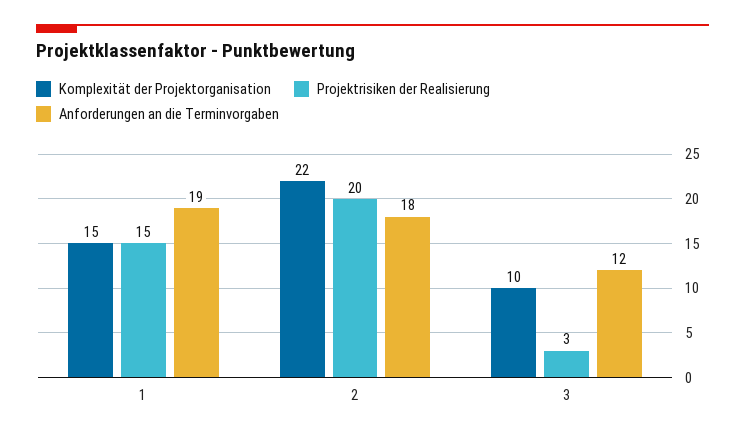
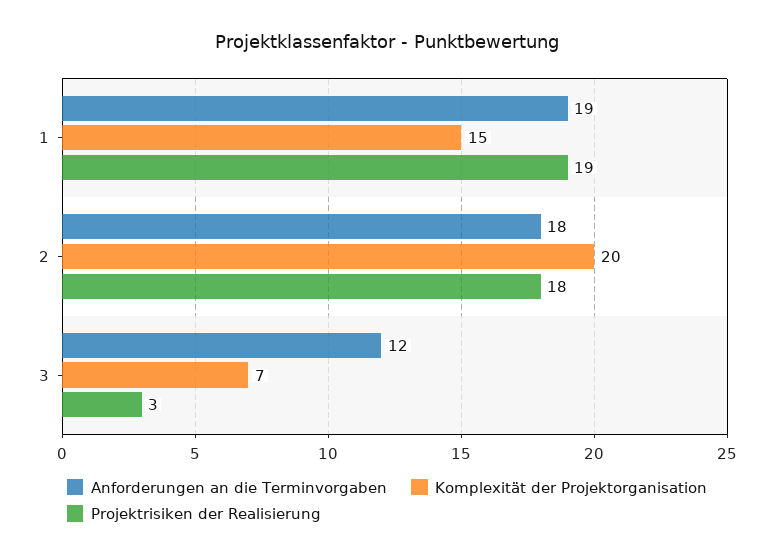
Projektrisiken der Realisierung, 1: 15 -> 19
Komplexität der Projektorganisation, 2: 22 -> 20
Projektrisiken der Realisierung, 2: 20 -> 18
Komplexität der Projektorganisation, 3: 10 -> 7

